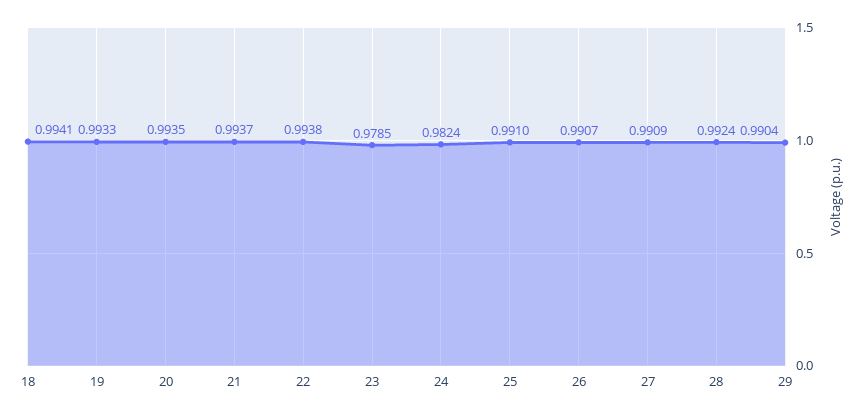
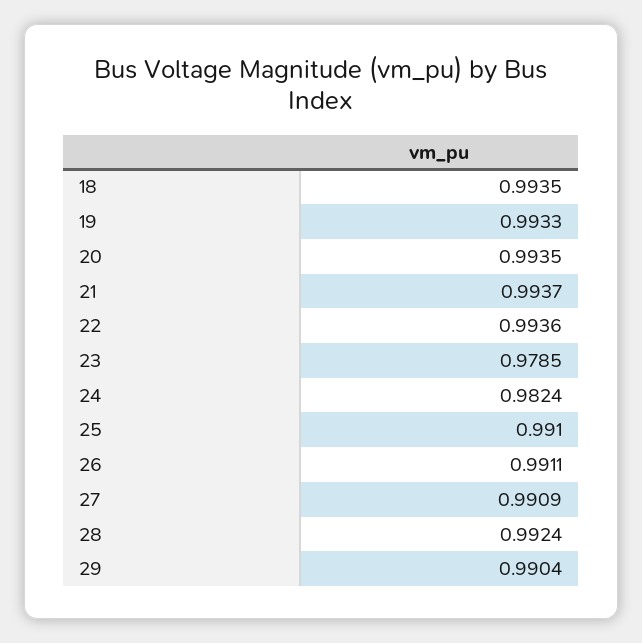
18: 0.9941 -> 0.9935
22: 0.9938 -> 0.9936
26: 0.9907 -> 0.9911

